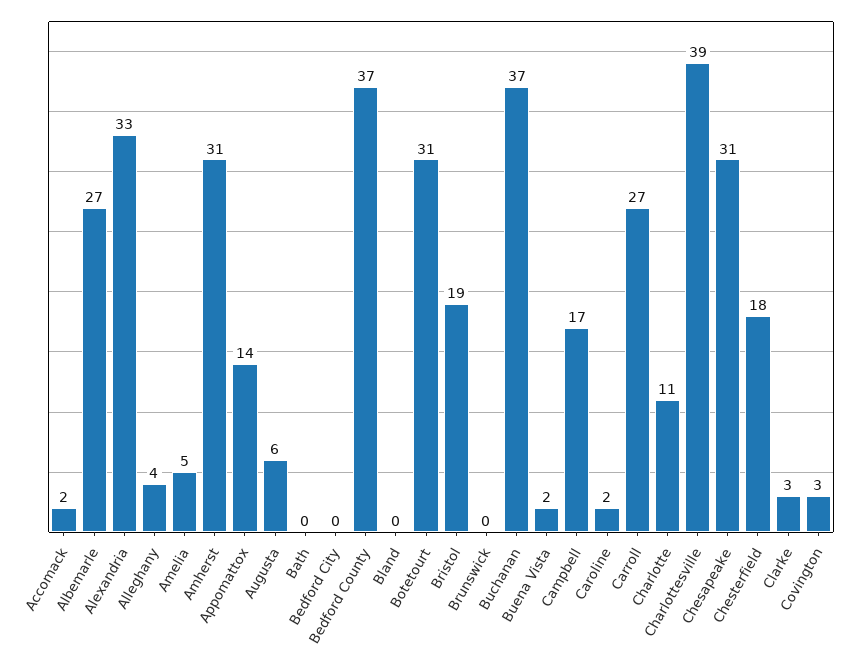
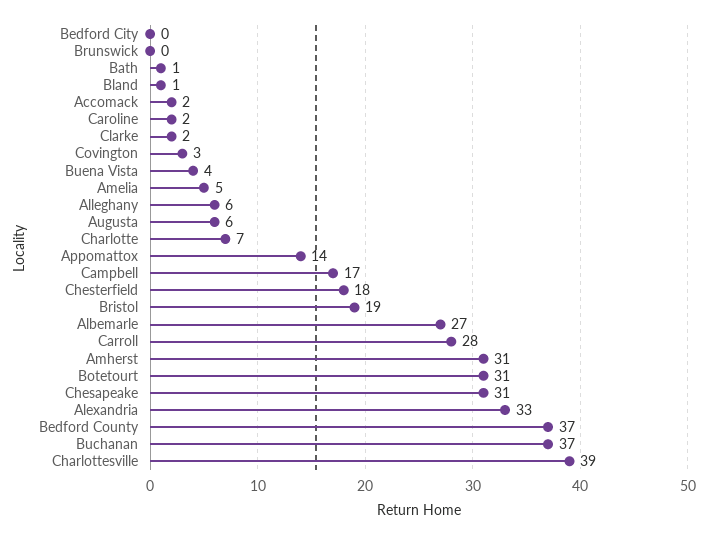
Alleghany: 4 -> 6
Bath: 0 -> 1
Bland: 0 -> 1
Buena Vista: 2 -> 4
Carroll: 27 -> 28
Charlotte: 11 -> 7
Clarke: 3 -> 2

